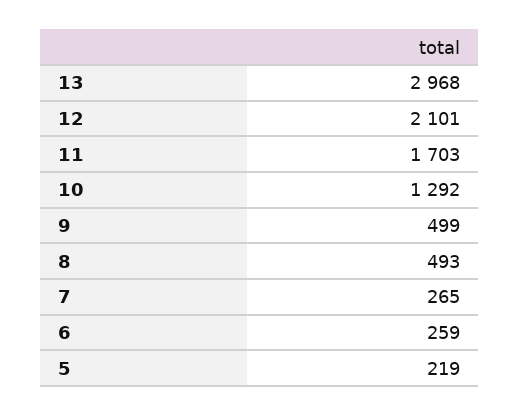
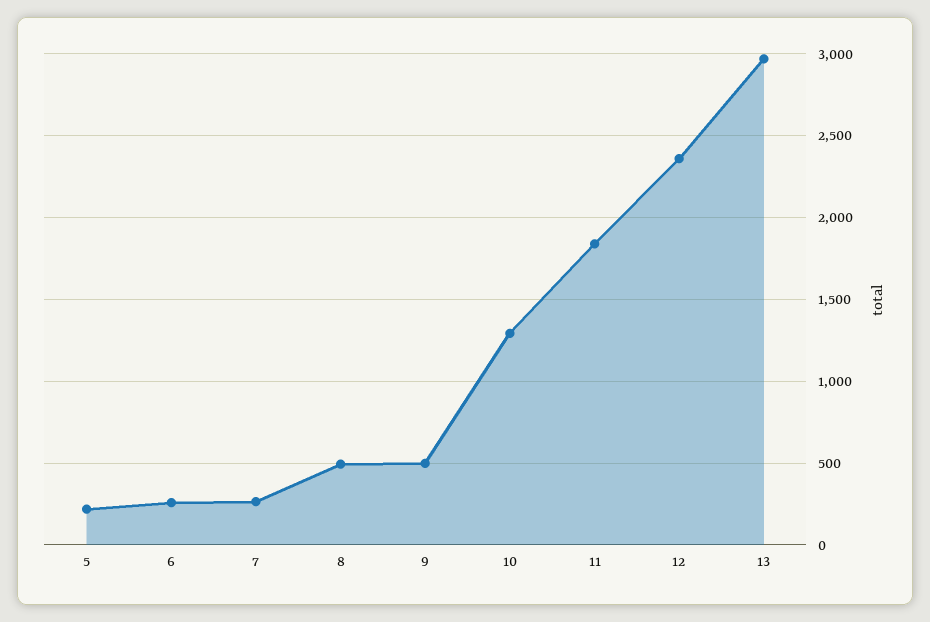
12: 2101 -> 2350
11: 1703 -> 1850

